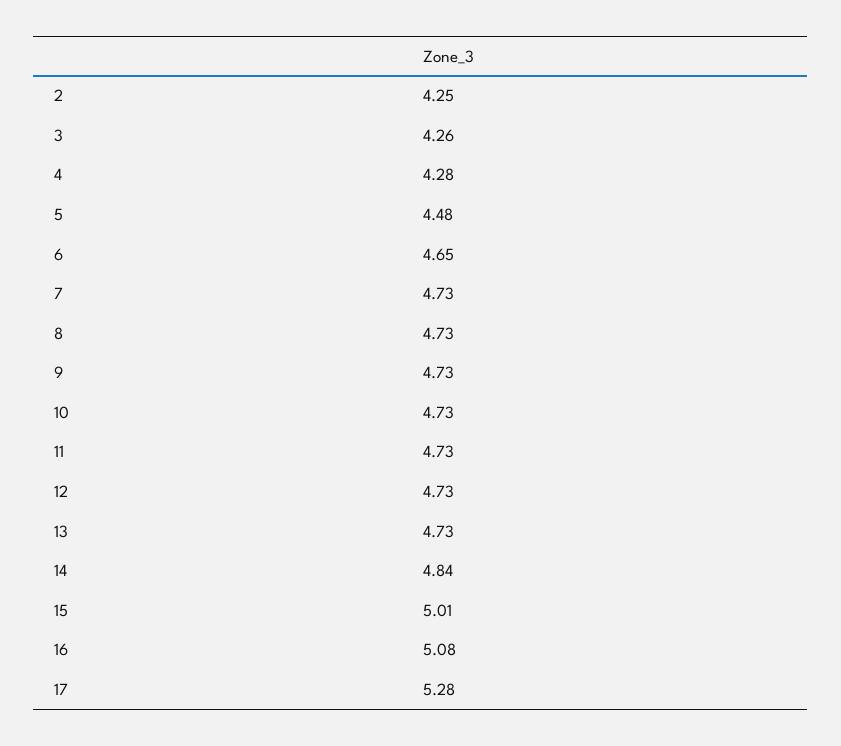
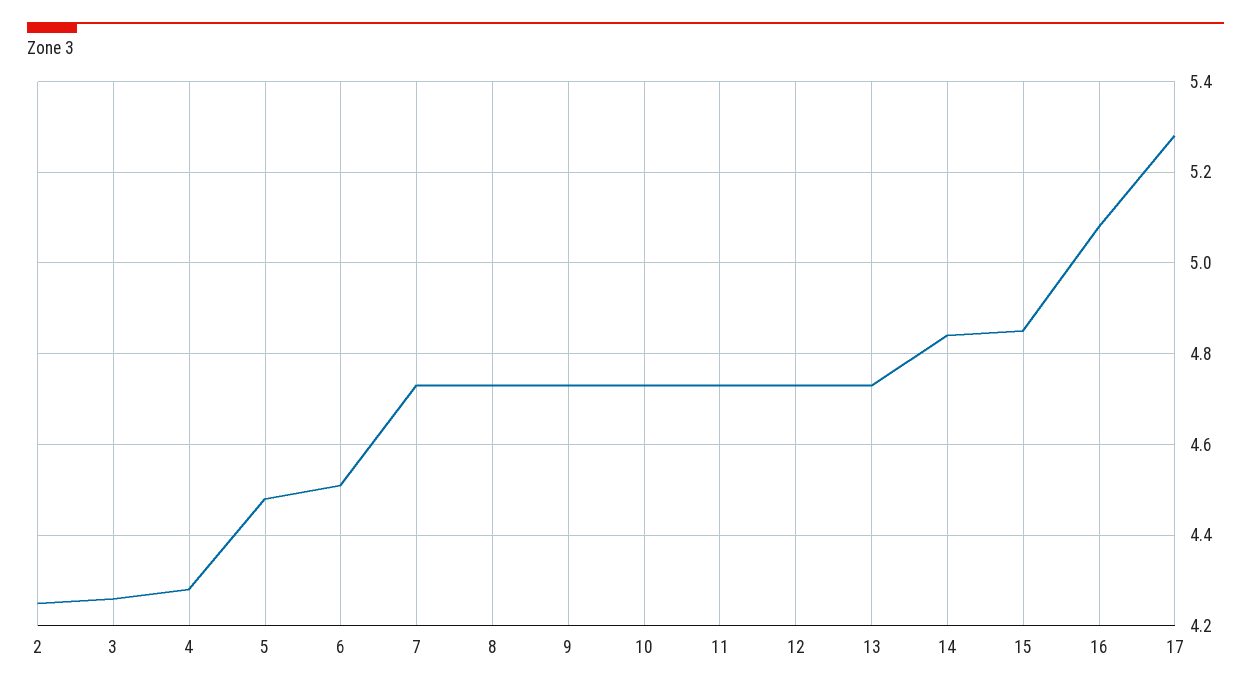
6: 4.65 -> 4.5
15: 5.01 -> 4.85

